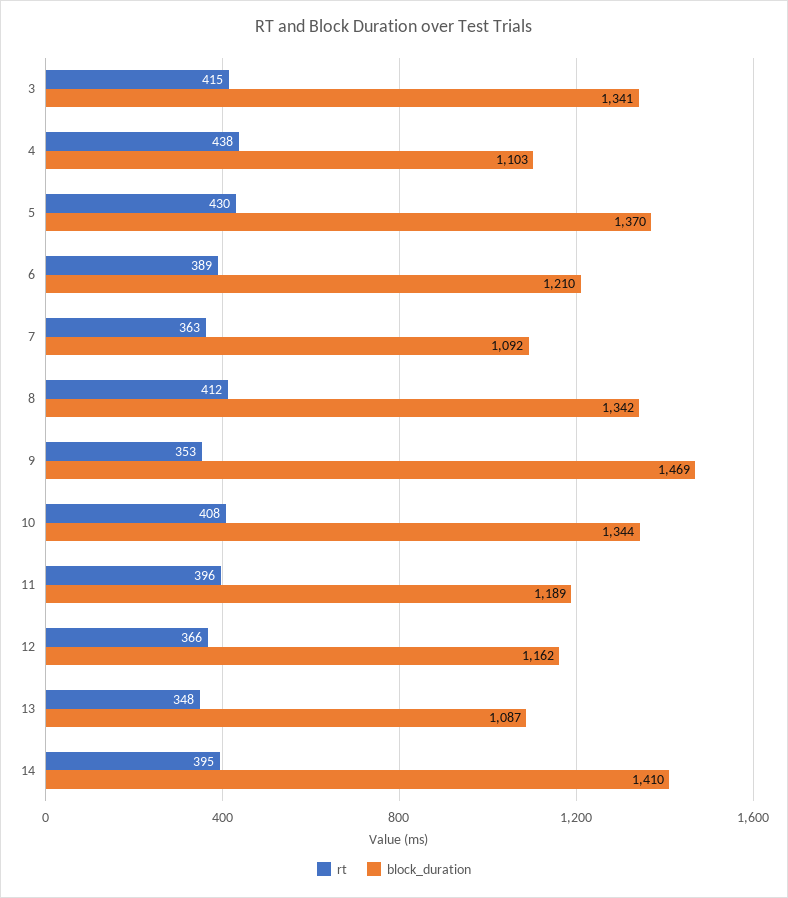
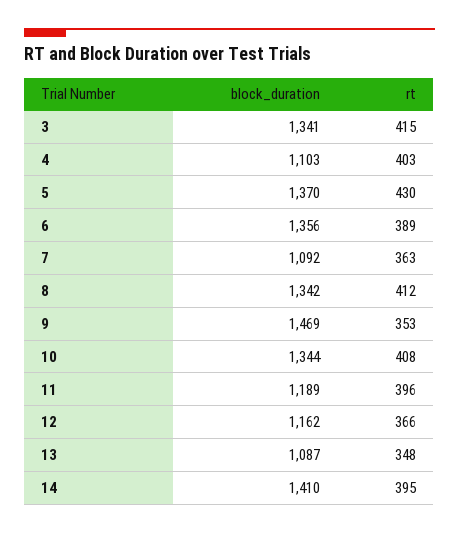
rt, 4: 438 -> 403
block_duration, 6: 1210 -> 1356

